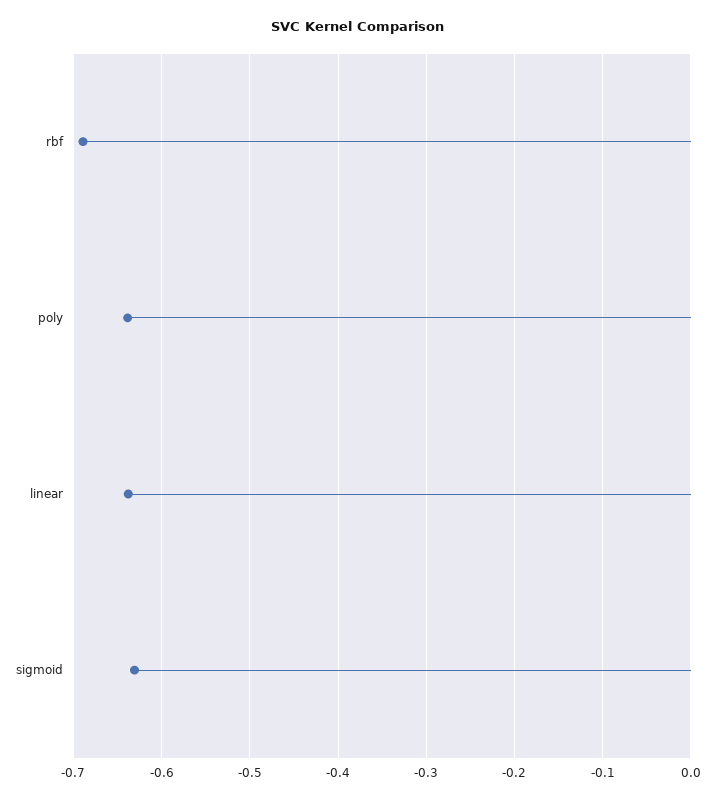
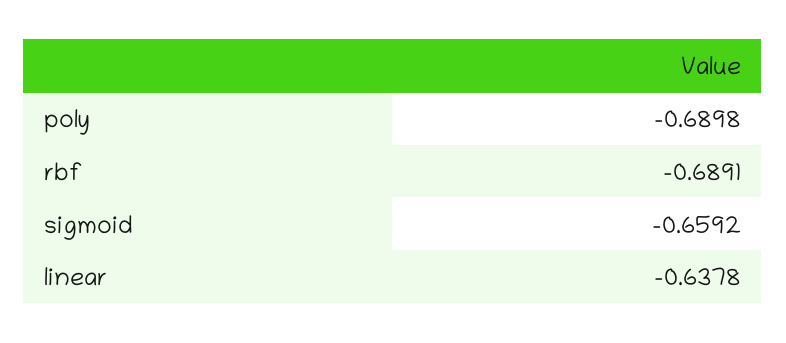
poly: -0.64 -> -0.6898
sigmoid: -0.63 -> -0.6592

